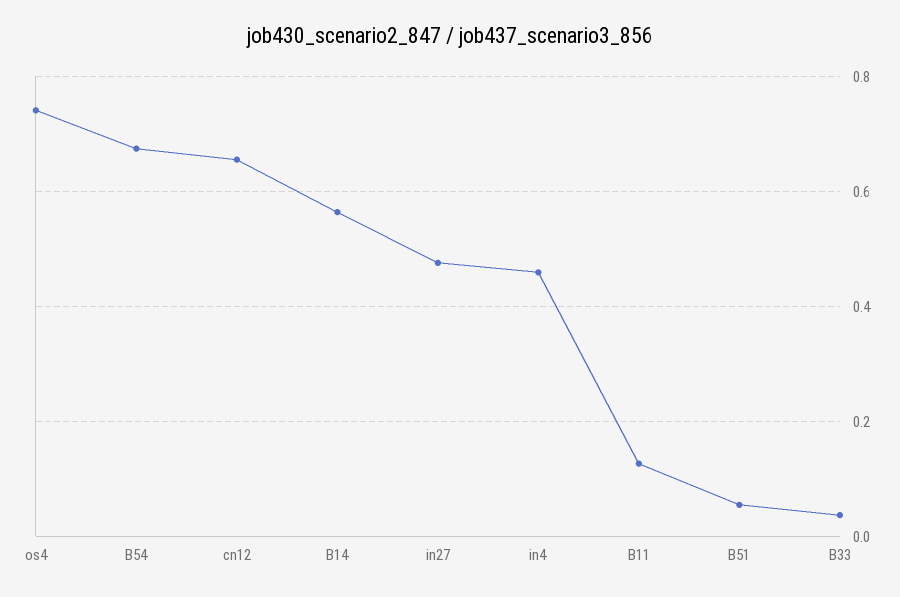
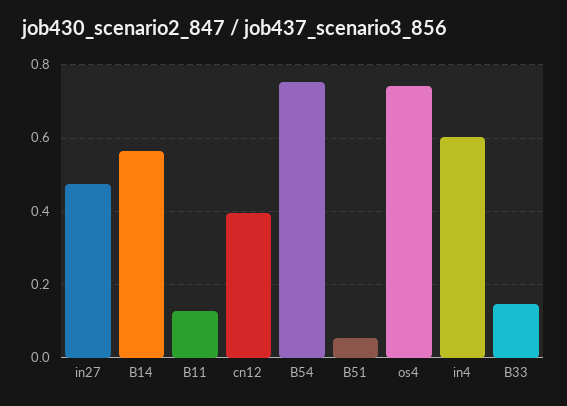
B54: 0.68 -> 0.76
cn12: 0.66 -> 0.4
in4: 0.46 -> 0.6
B33: 0.04 -> 0.14

